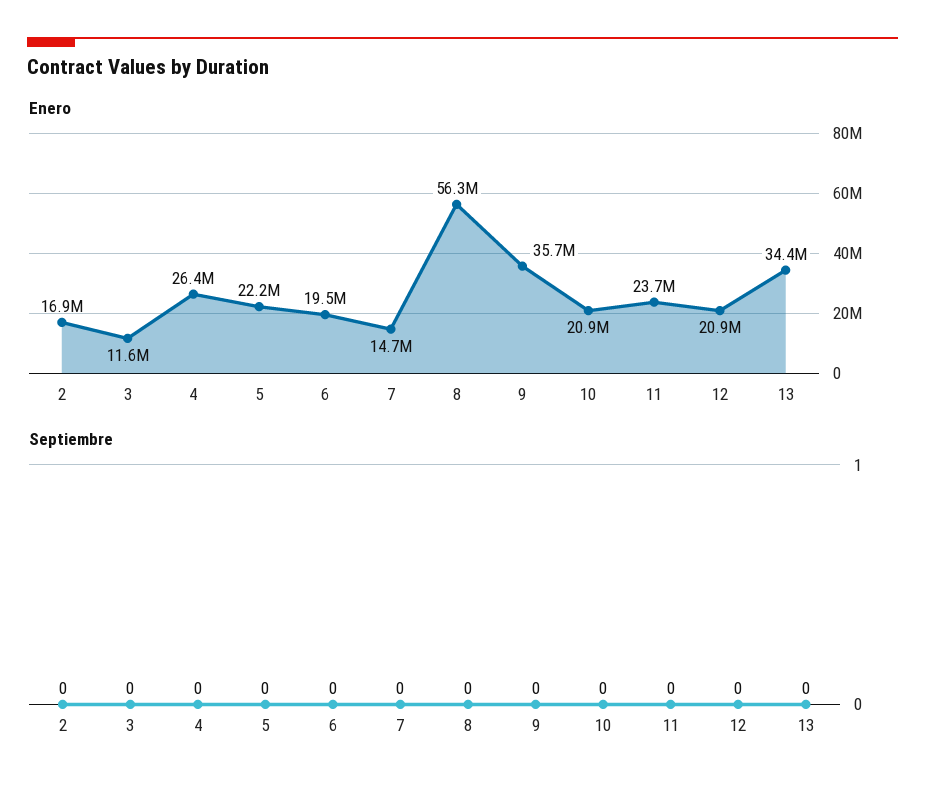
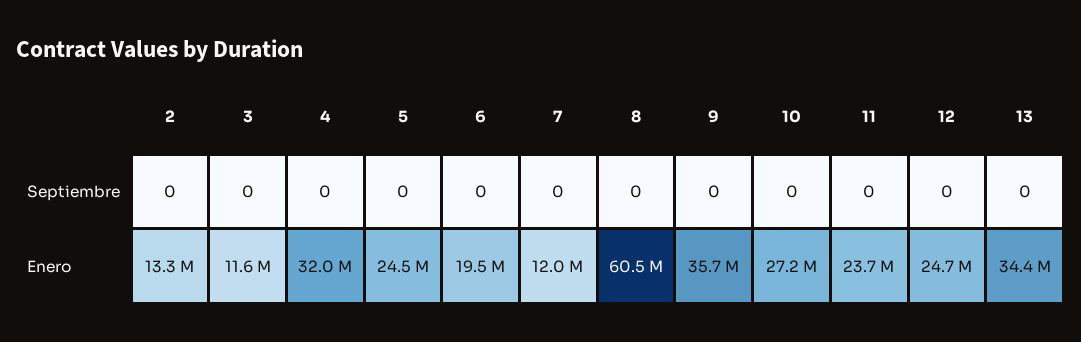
Enero, 2: 16900000 -> 13300000
Enero, 4: 26400000 -> 32000000
Enero, 5: 22200000 -> 24500000
Enero, 7: 14700000 -> 12000000
Enero, 8: 56300000 -> 60500000
Enero, 10: 20900000 -> 27200000
Enero, 12: 20900000 -> 24700000

